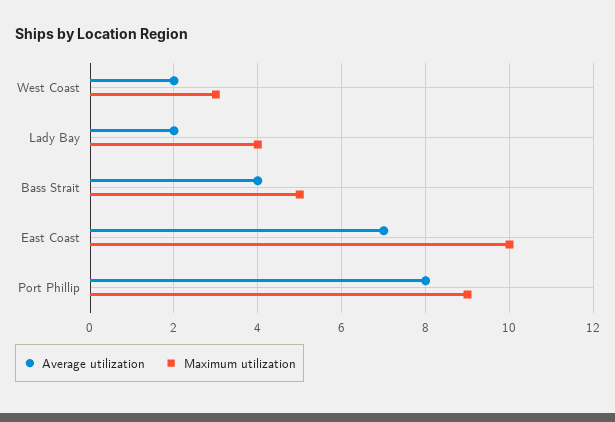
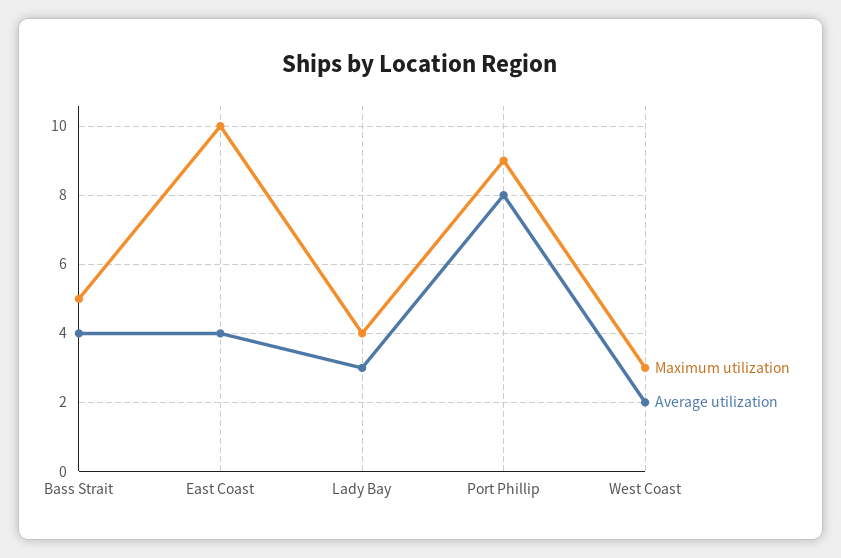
Average utilization, Lady Bay: 2 -> 3
Average utilization, East Coast: 7 -> 4

